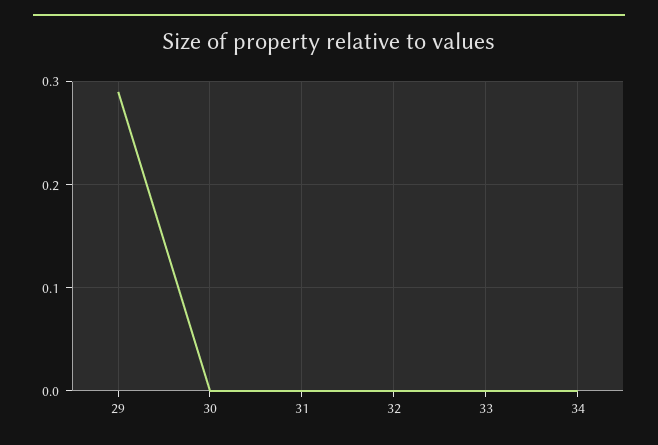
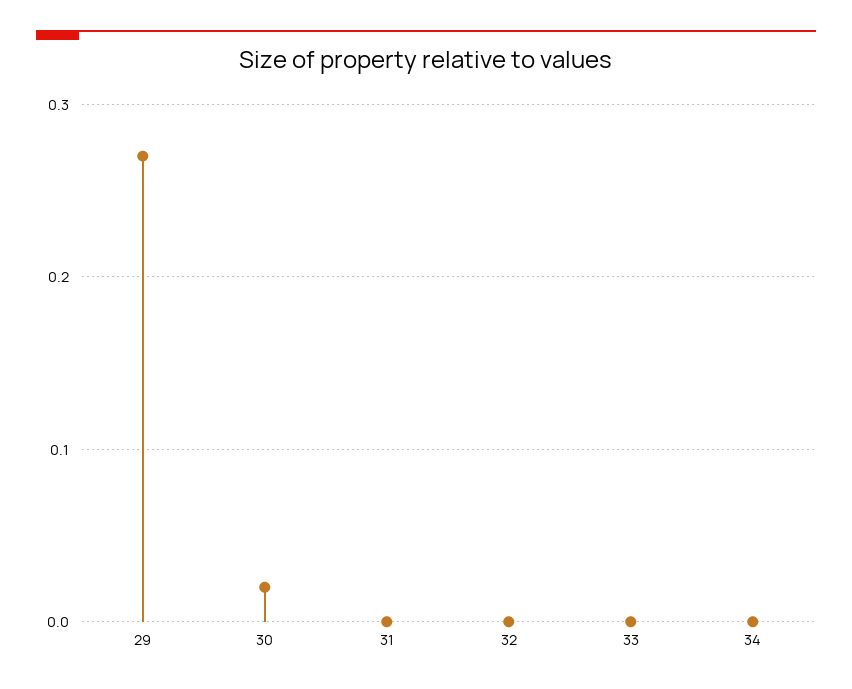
29: 0.29 -> 0.27
30: 0 -> 0.02

